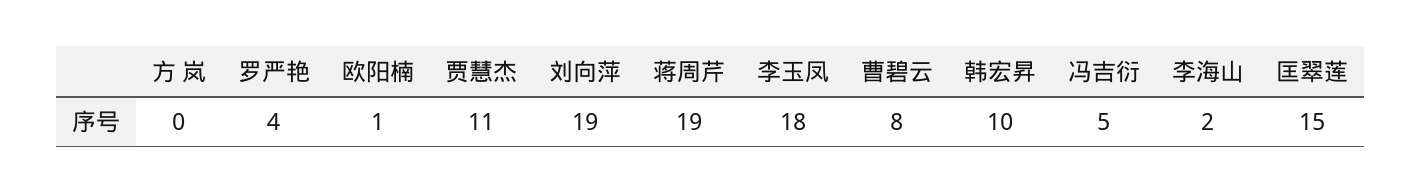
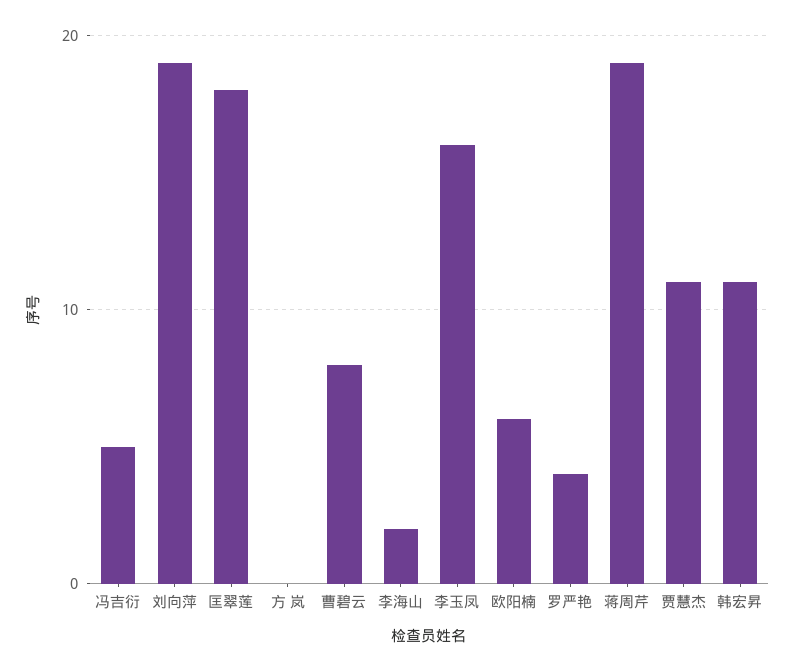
欧阳楠: 1 -> 6
李玉凤: 18 -> 16
韩宏昇: 10 -> 11
匡翠莲: 15 -> 18

